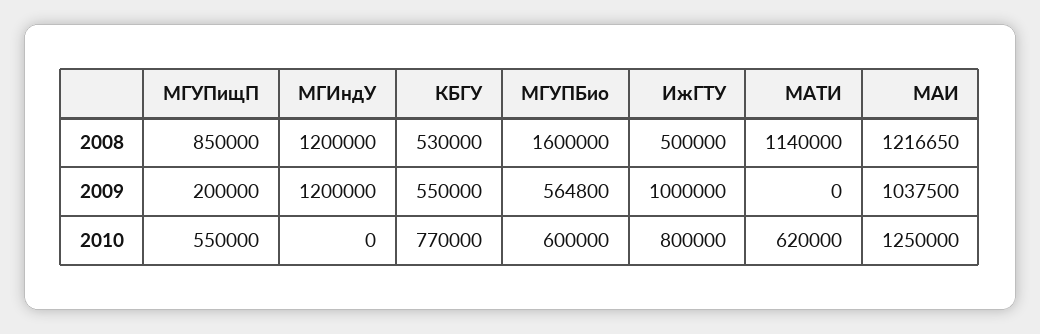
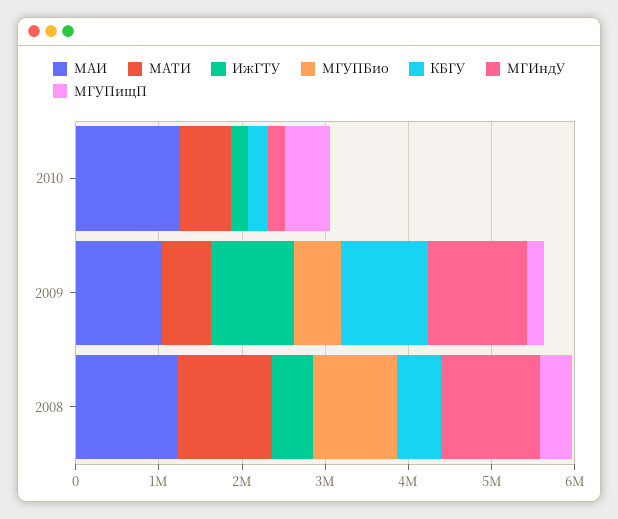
МГУПищП, 2008: 850000 -> 400000
МГУПБио, 2008: 1600000 -> 1000000
КБГУ, 2009: 550000 -> 1000000
МАТИ, 2009: 0 -> 600000
МГИндУ, 2010: 0 -> 200000
КБГУ, 2010: 770000 -> 200000
МГУПБио, 2010: 600000 -> 0
ИжГТУ, 2010: 800000 -> 200000

